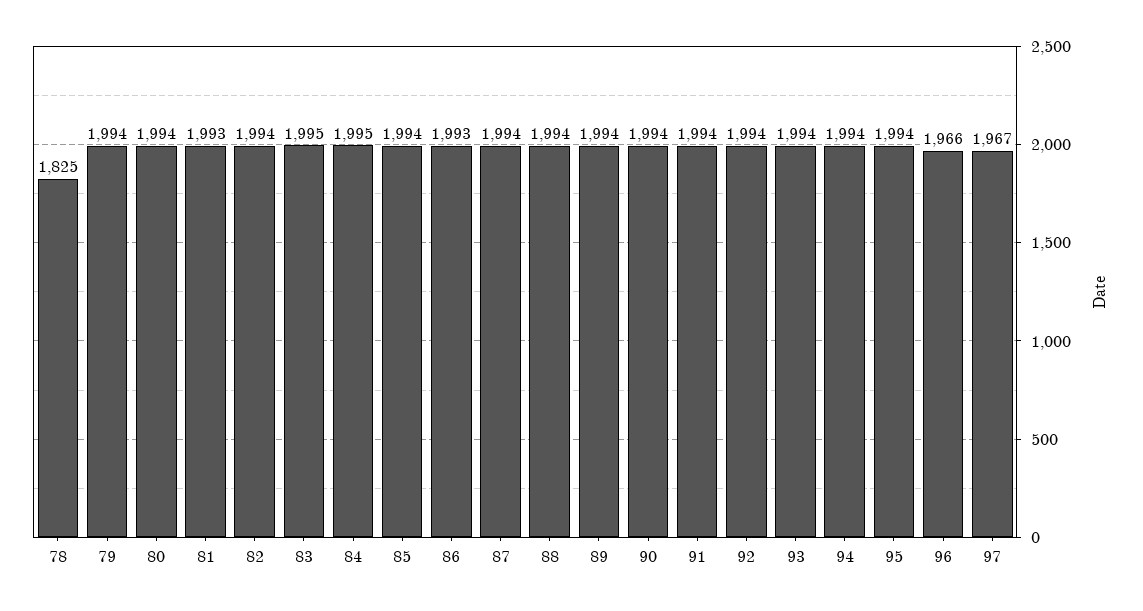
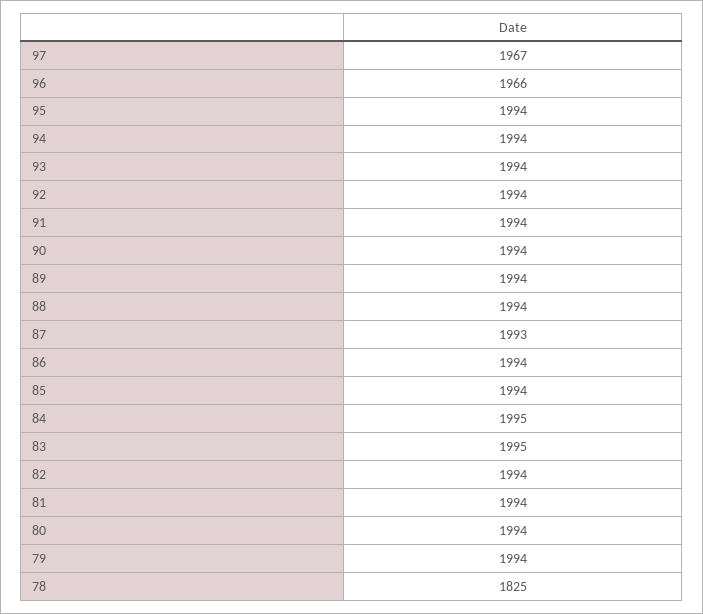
81: 1993 -> 1994
86: 1993 -> 1994
87: 1994 -> 1993

